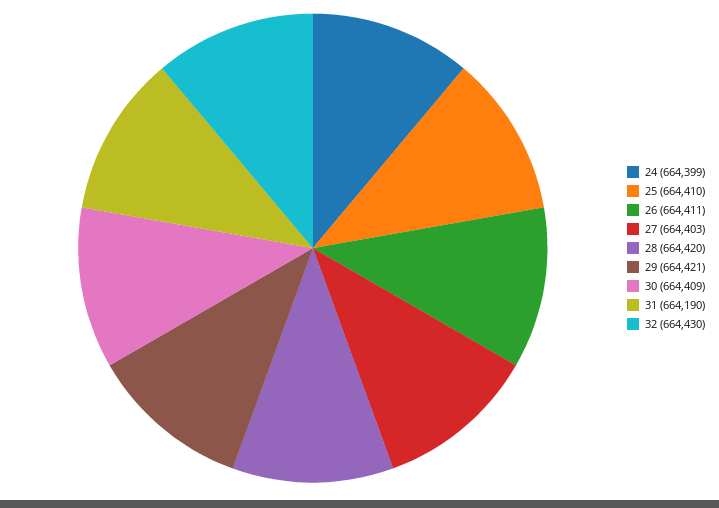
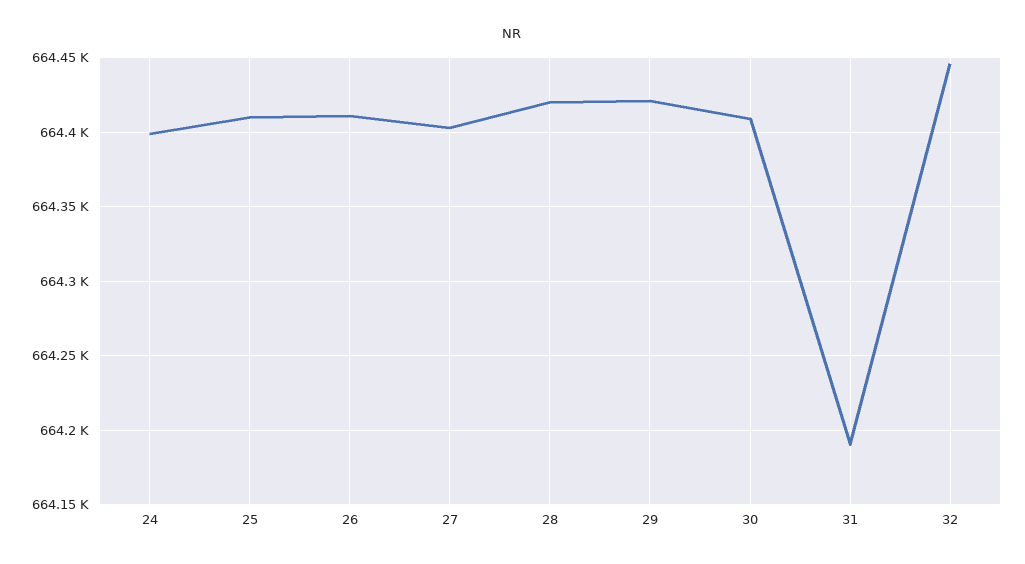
32: 664430 -> 664445

